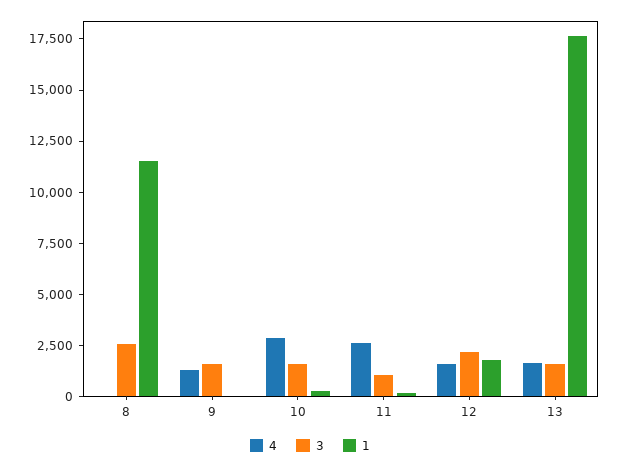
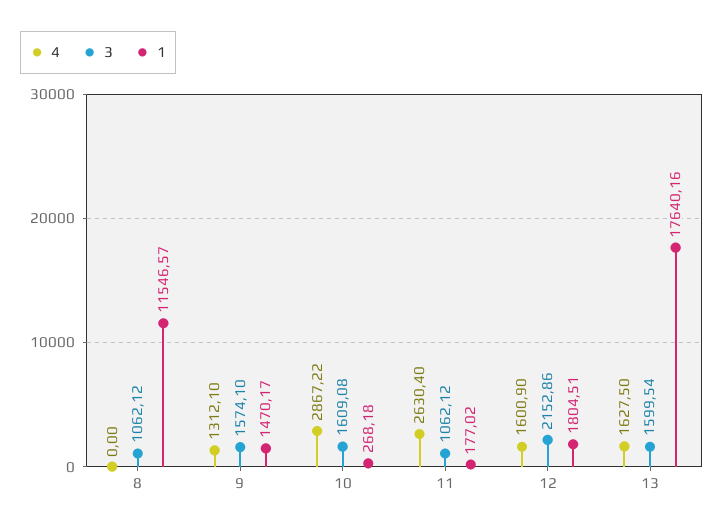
3, 8: 2500 -> 1062.12
1, 9: 0 -> 1470.17

